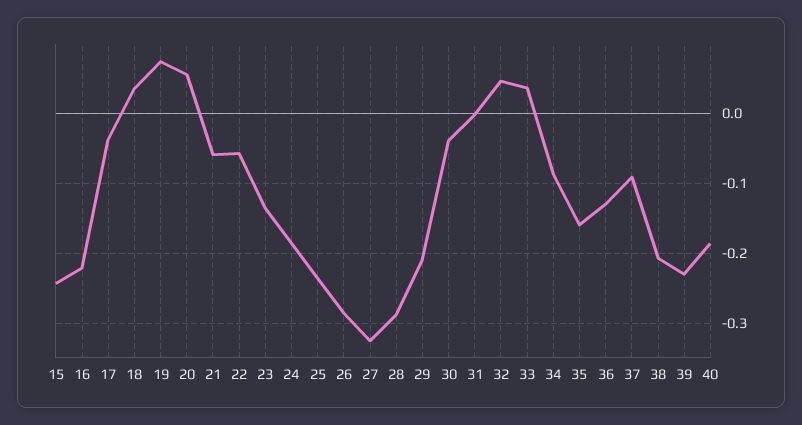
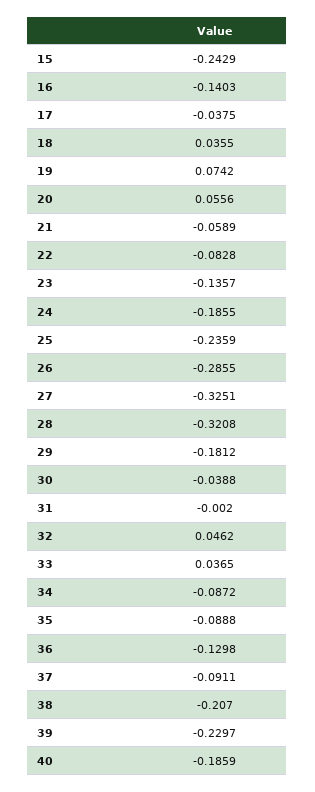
16: -0.22 -> -0.1403
22: -0.06 -> -0.0828
28: -0.29 -> -0.3208
29: -0.21 -> -0.1812
35: -0.16 -> -0.0888

